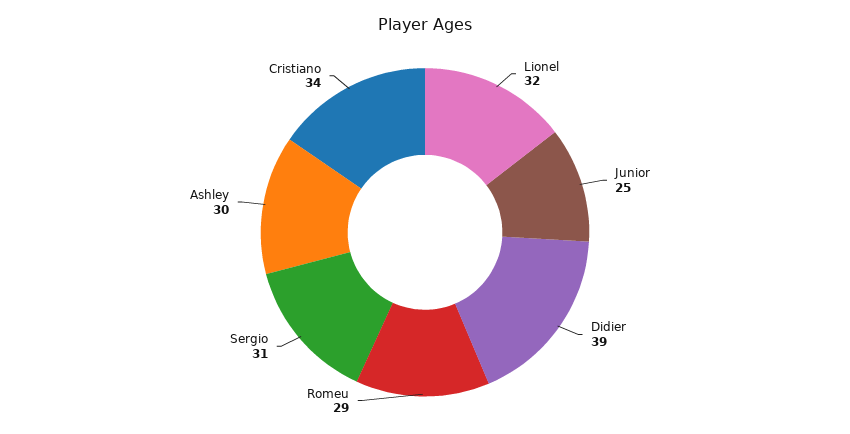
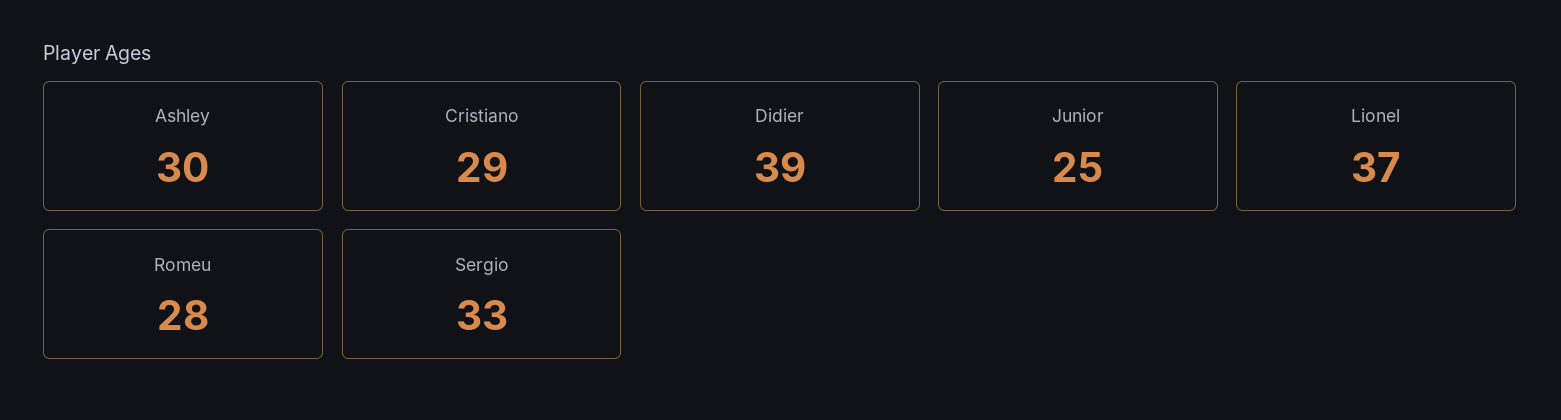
Lionel: 32 -> 37
Romeu: 29 -> 28
Sergio: 31 -> 33
Cristiano: 34 -> 29

